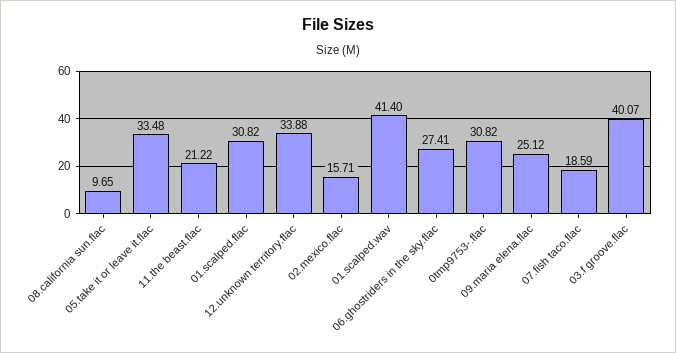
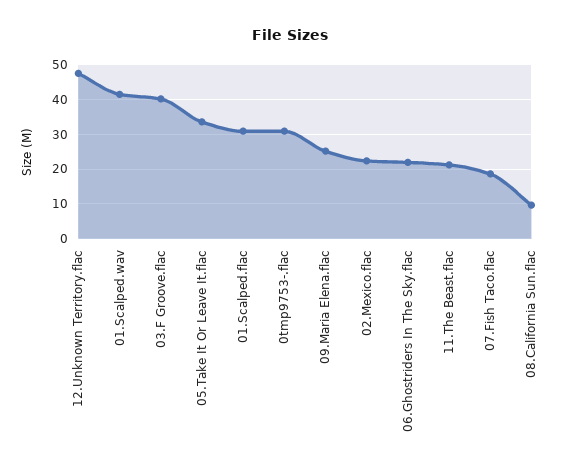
12.unknown territory.flac: 33.88 -> 48
02.mexico.flac: 15.71 -> 22
06.ghostriders in the sky.flac: 27.41 -> 22

